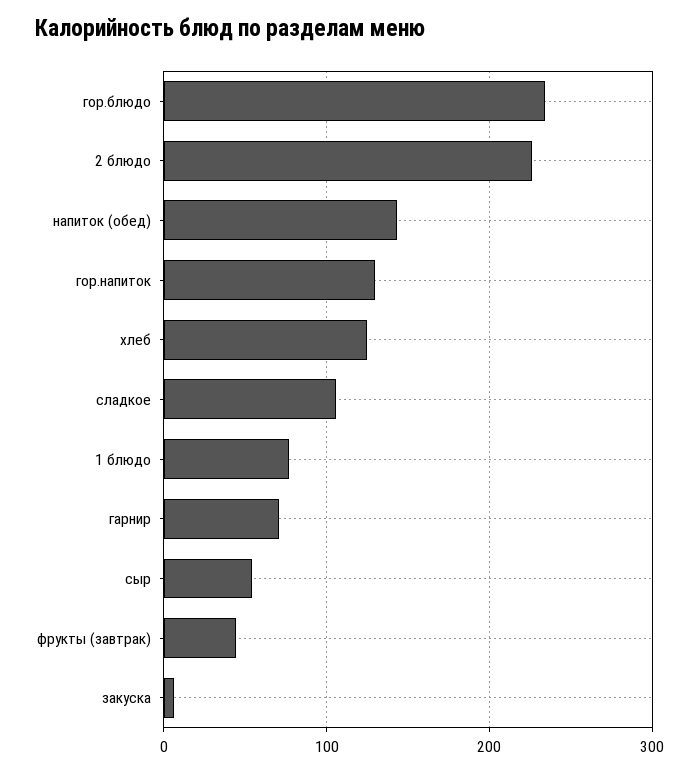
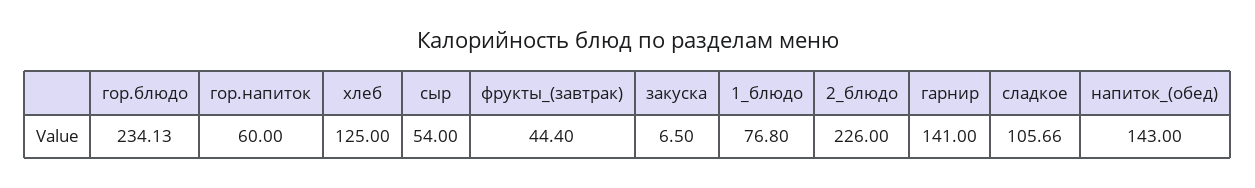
гор.напиток: 130 -> 60
гарнир: 70 -> 141

